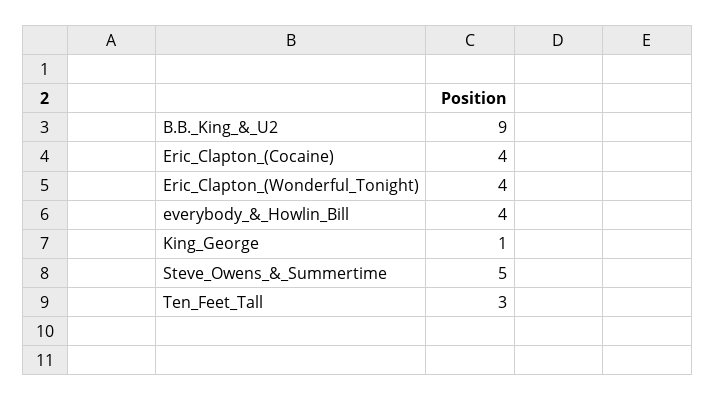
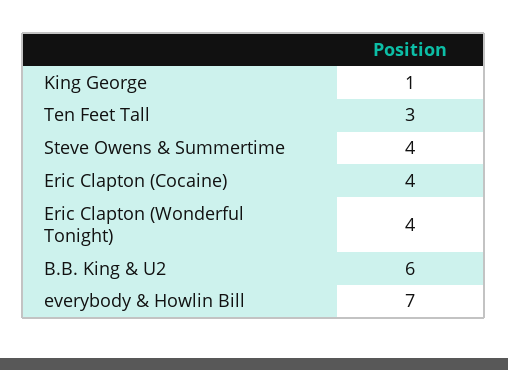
B.B._King_&_U2: 9 -> 6
everybody_&_Howlin_Bill: 4 -> 7
Steve_Owens_&_Summertime: 5 -> 4

